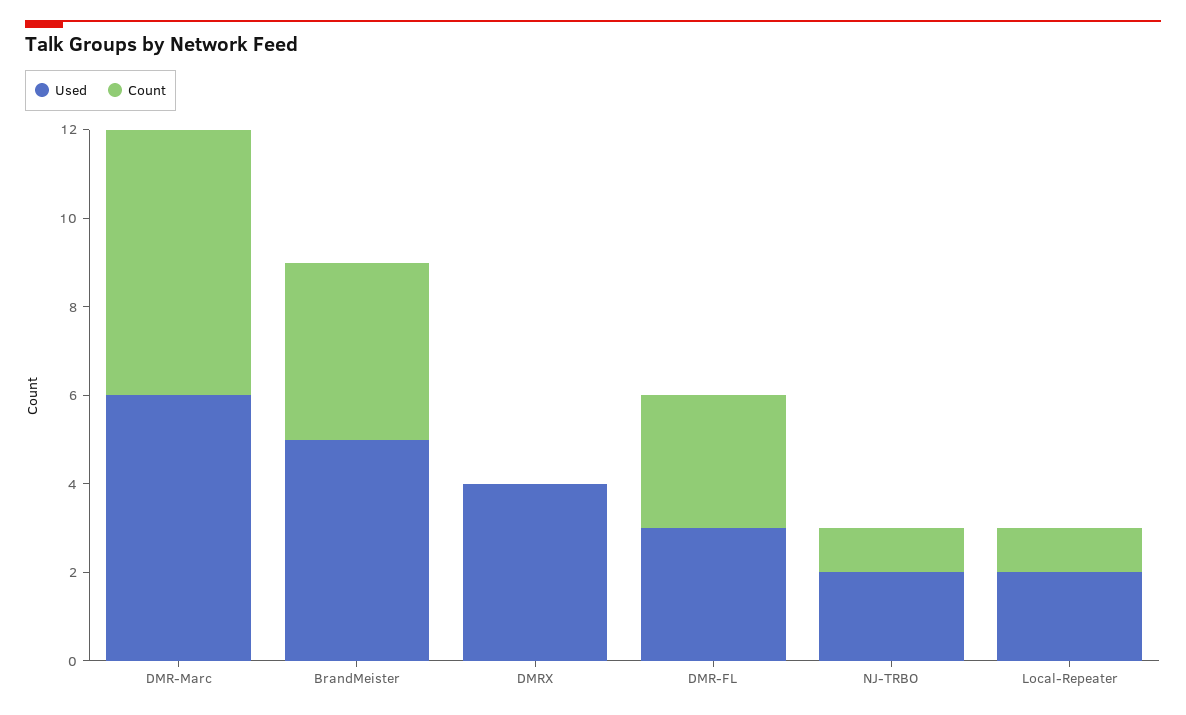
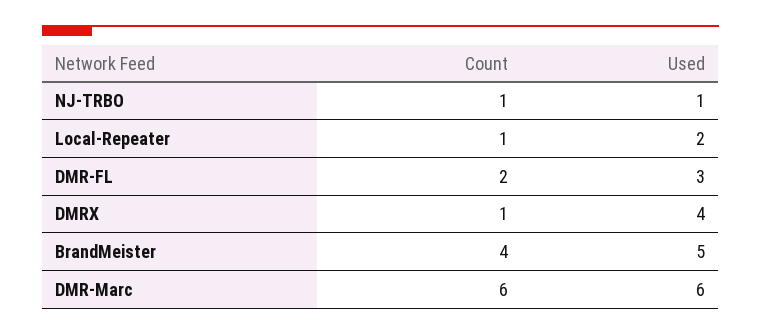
Count, DMRX: 0 -> 1
Count, DMR-FL: 3 -> 2
Used, NJ-TRBO: 2 -> 1

